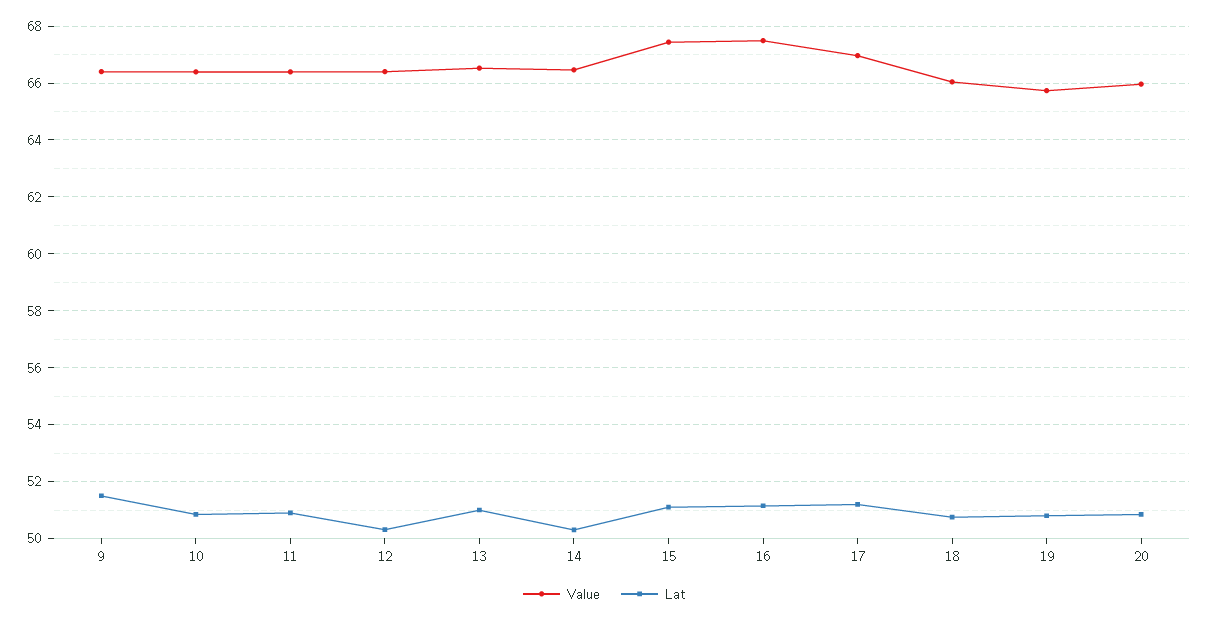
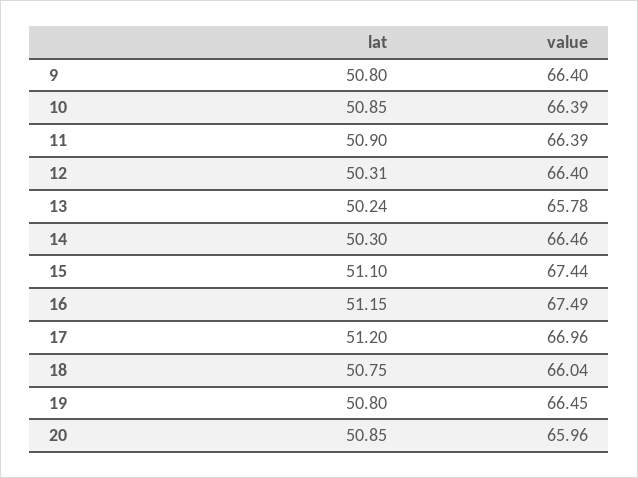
Lat, 9: 51.5 -> 50.8
Value, 13: 66.5 -> 65.78
Lat, 13: 51 -> 50.24
Value, 19: 65.75 -> 66.45

